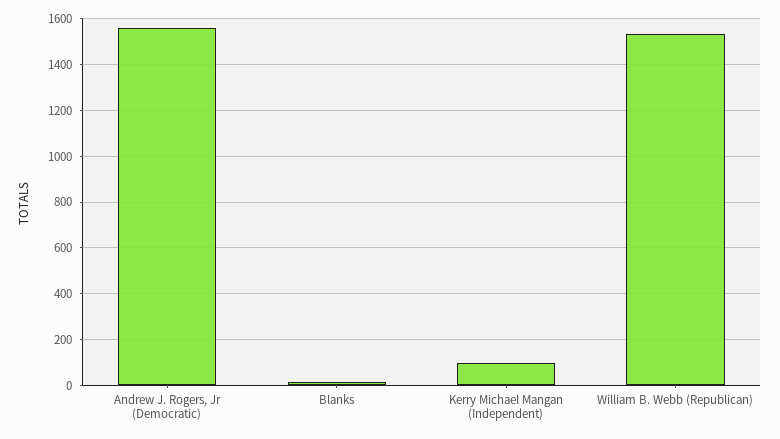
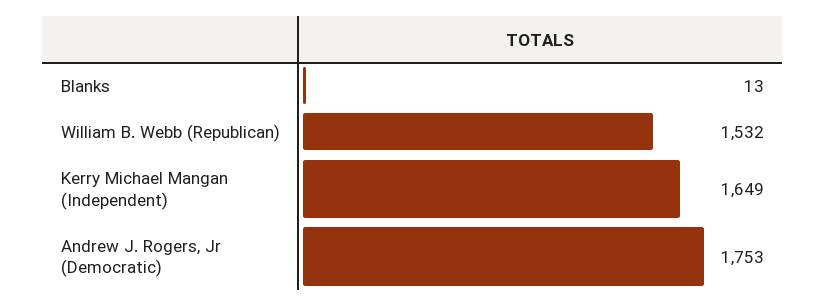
Andrew J. Rogers, Jr (Democratic): 1550 -> 1753
Kerry Michael Mangan (Independent): 100 -> 1649

